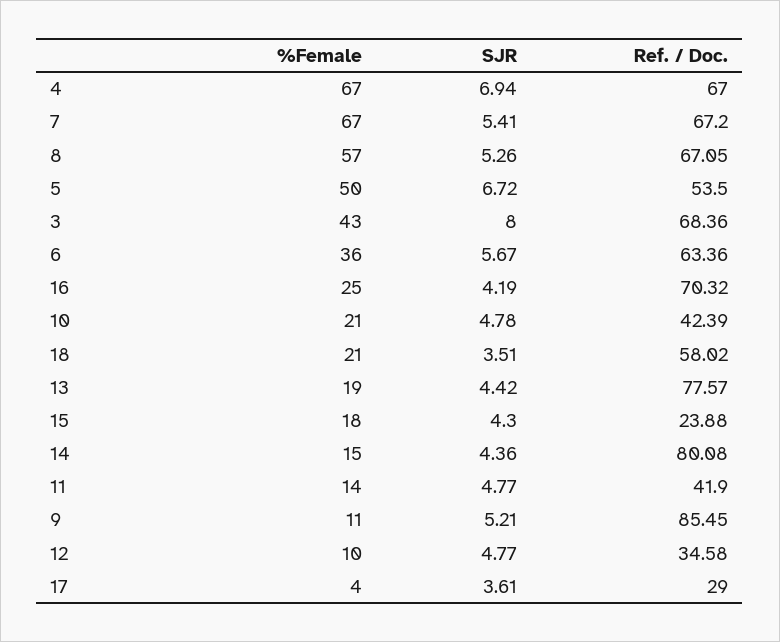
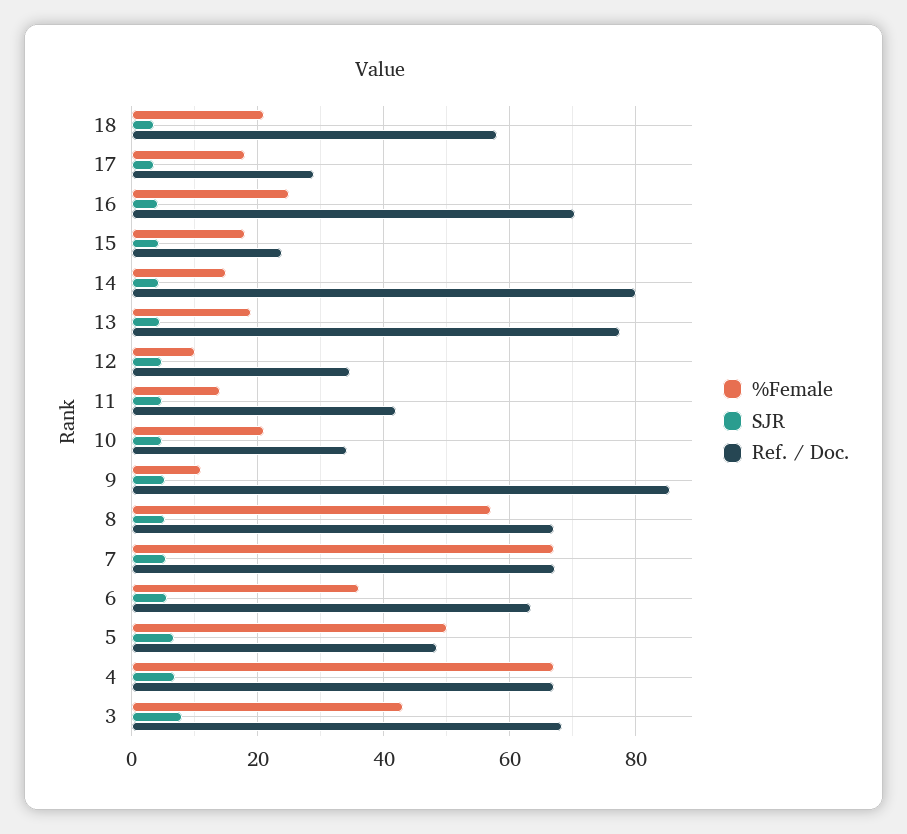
Ref. / Doc., 5: 53.5 -> 48
Ref. / Doc., 10: 42.39 -> 34
%Female, 17: 4 -> 18

